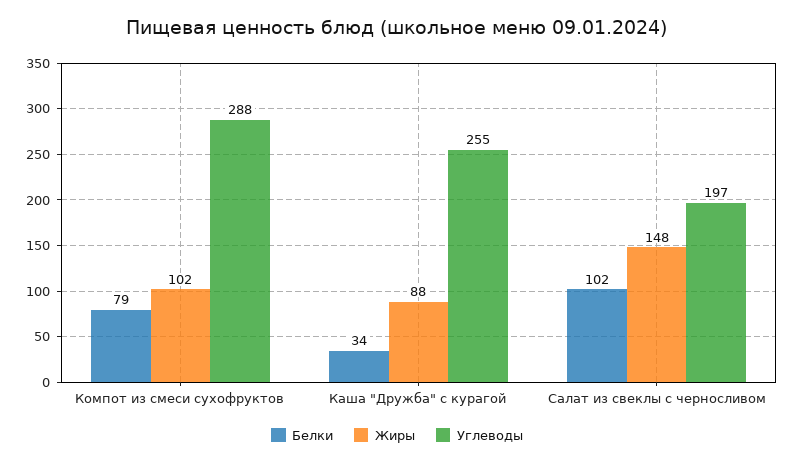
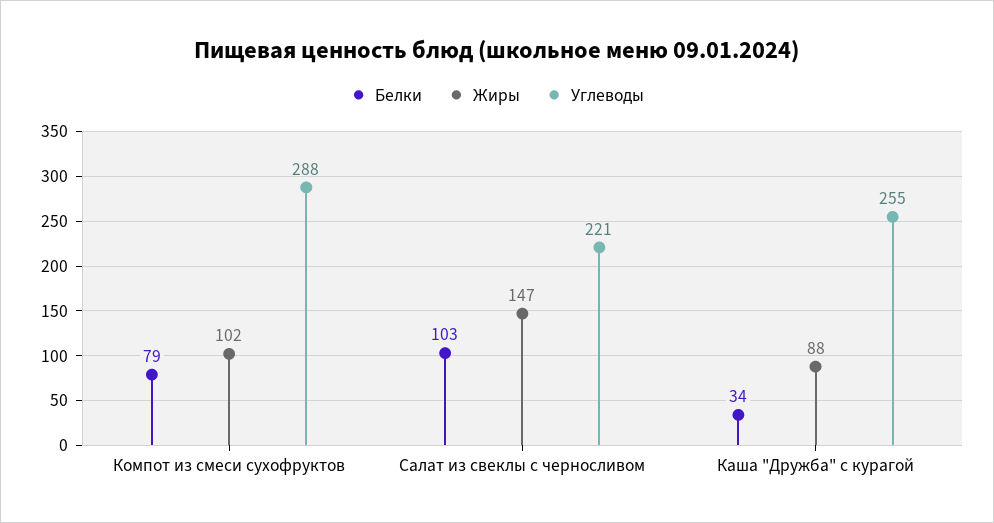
Белки, Салат из свеклы с черносливом: 102 -> 103
Жиры, Салат из свеклы с черносливом: 148 -> 147
Углеводы, Салат из свеклы с черносливом: 197 -> 221

